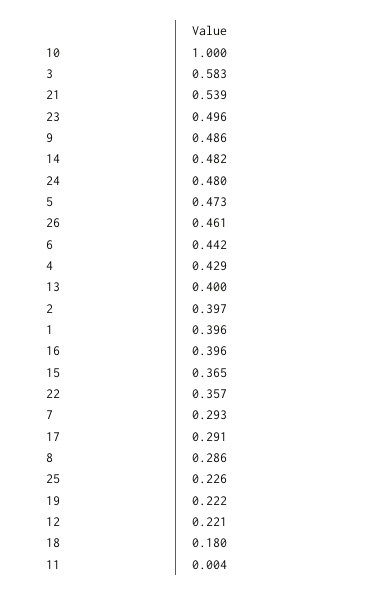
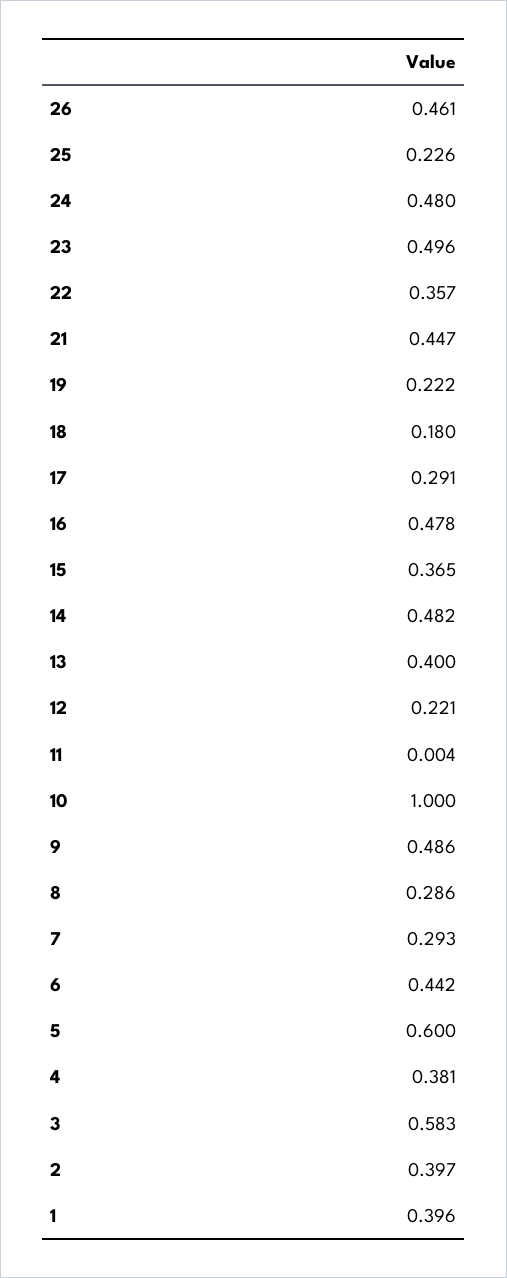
21: 0.539 -> 0.447
5: 0.473 -> 0.6
4: 0.429 -> 0.381
16: 0.396 -> 0.478

